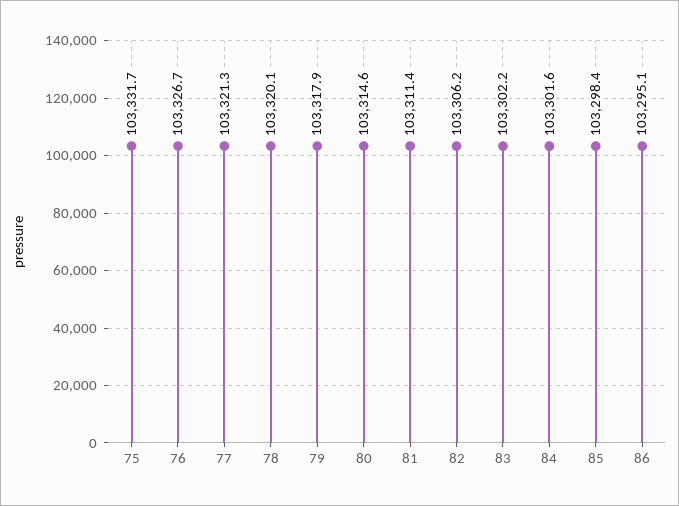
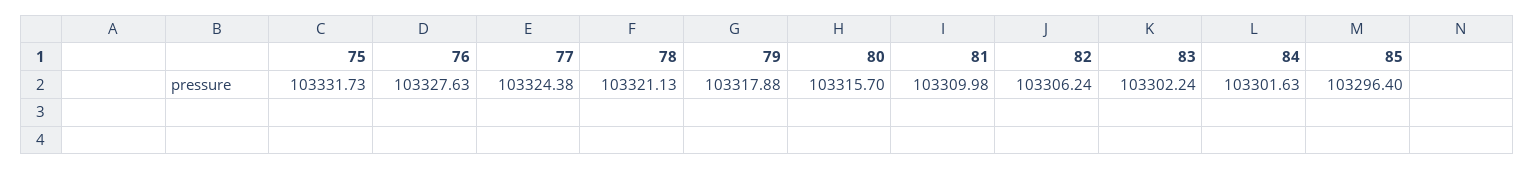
76: 103326.7 -> 103327.63
77: 103321.3 -> 103324.38
78: 103320.1 -> 103321.13
80: 103314.6 -> 103315.7
81: 103311.4 -> 103309.98
85: 103298.4 -> 103296.4
86: 103295.1 -> none

